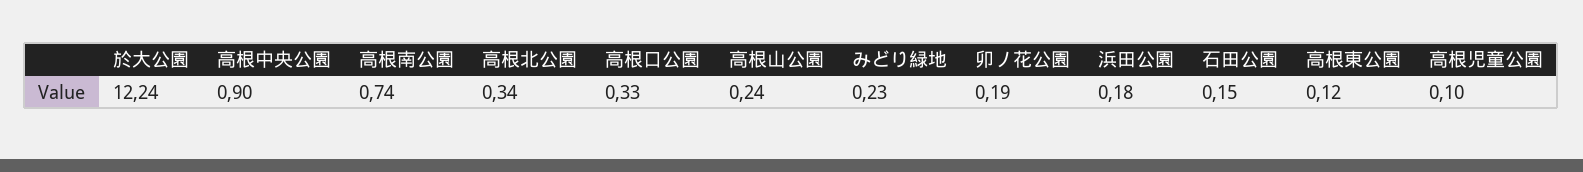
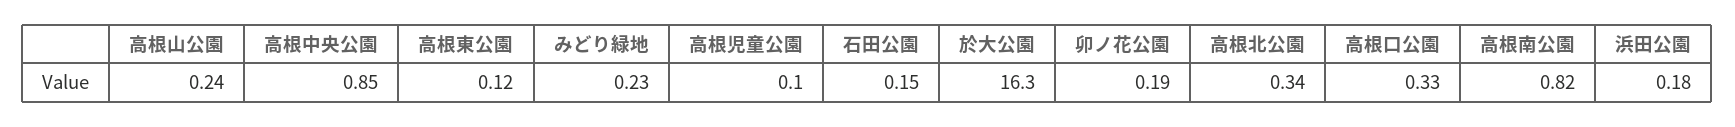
於大公園: 12.24 -> 16.3
高根中央公園: 0.9 -> 0.85
高根南公園: 0.74 -> 0.82

